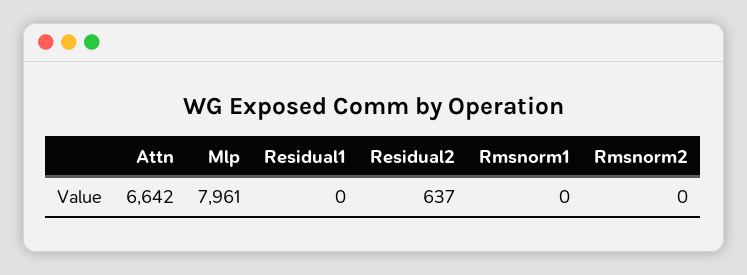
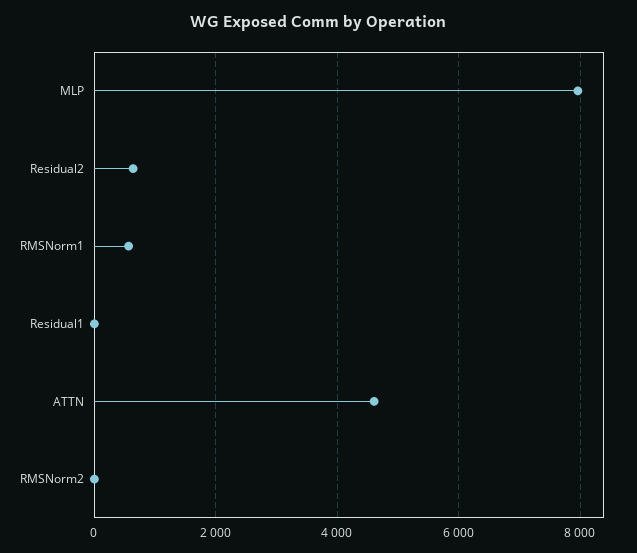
Attn: 6642 -> 4600
Rmsnorm1: 0 -> 600

